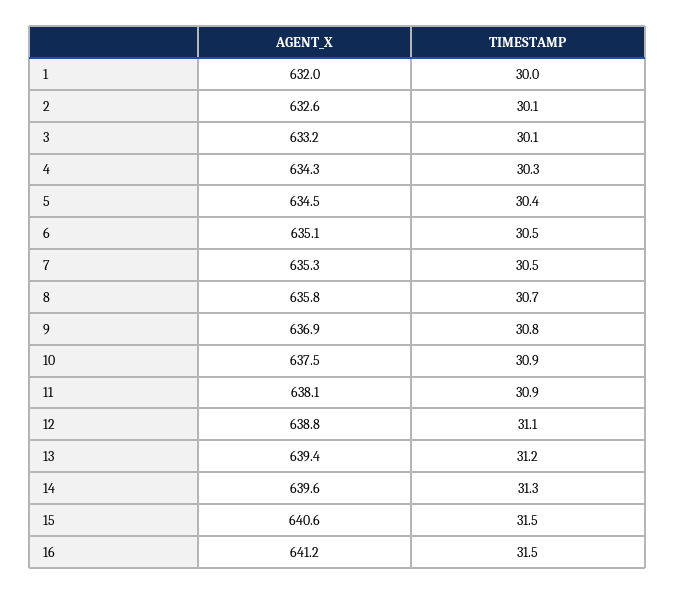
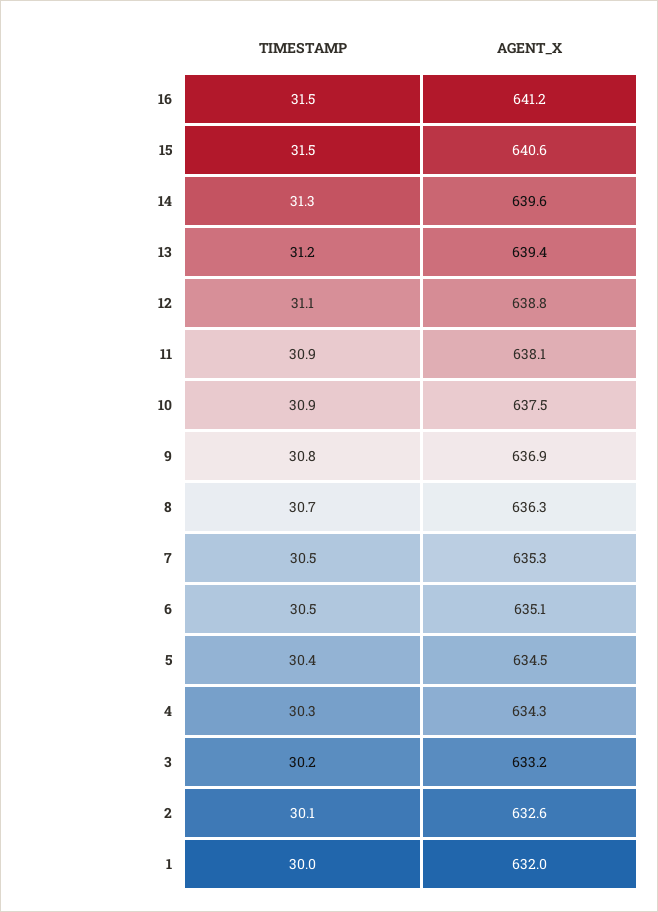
TIMESTAMP, 3: 30.1 -> 30.2
AGENT_X, 8: 635.8 -> 636.3

